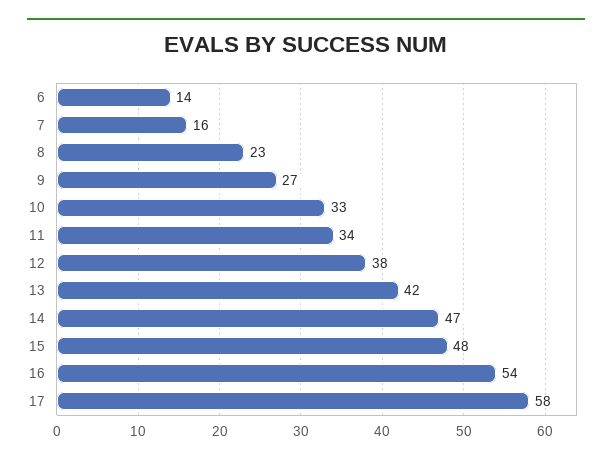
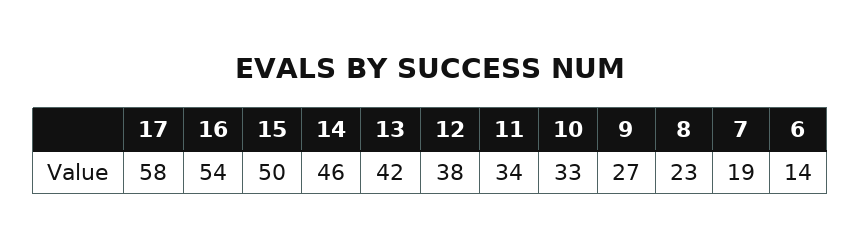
7: 16 -> 19
14: 47 -> 46
15: 48 -> 50

